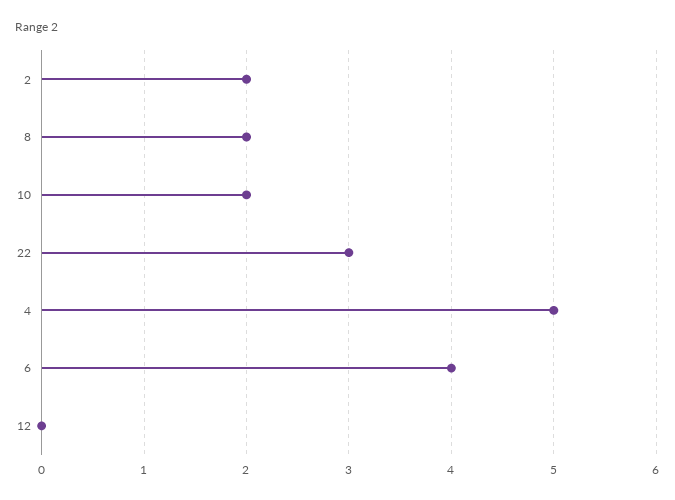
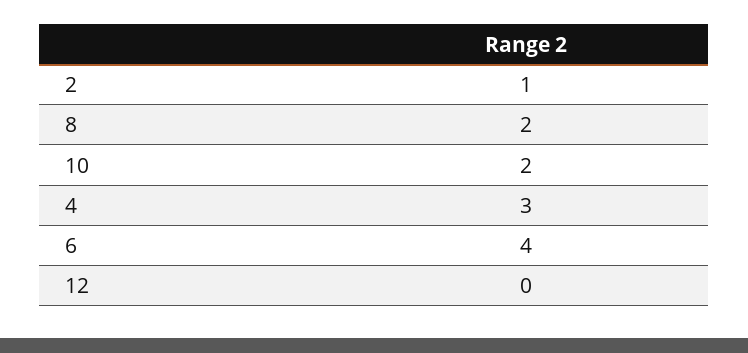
2: 2 -> 1
22: 3 -> none
4: 5 -> 3

